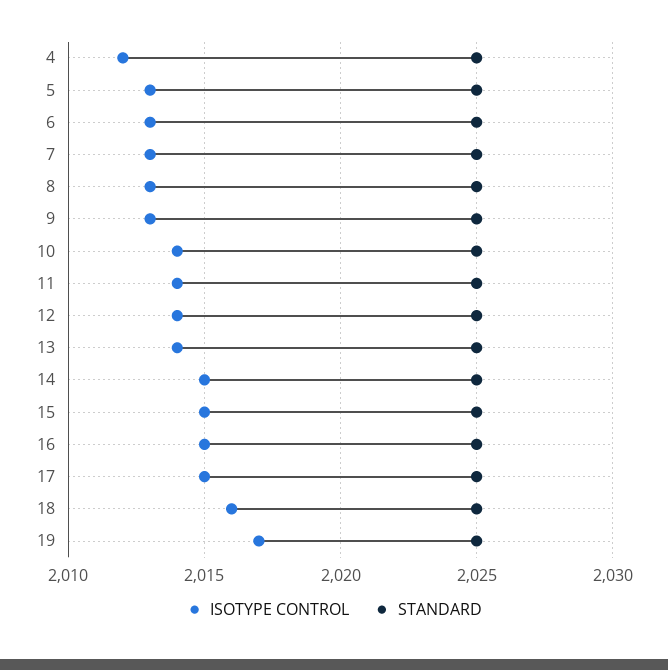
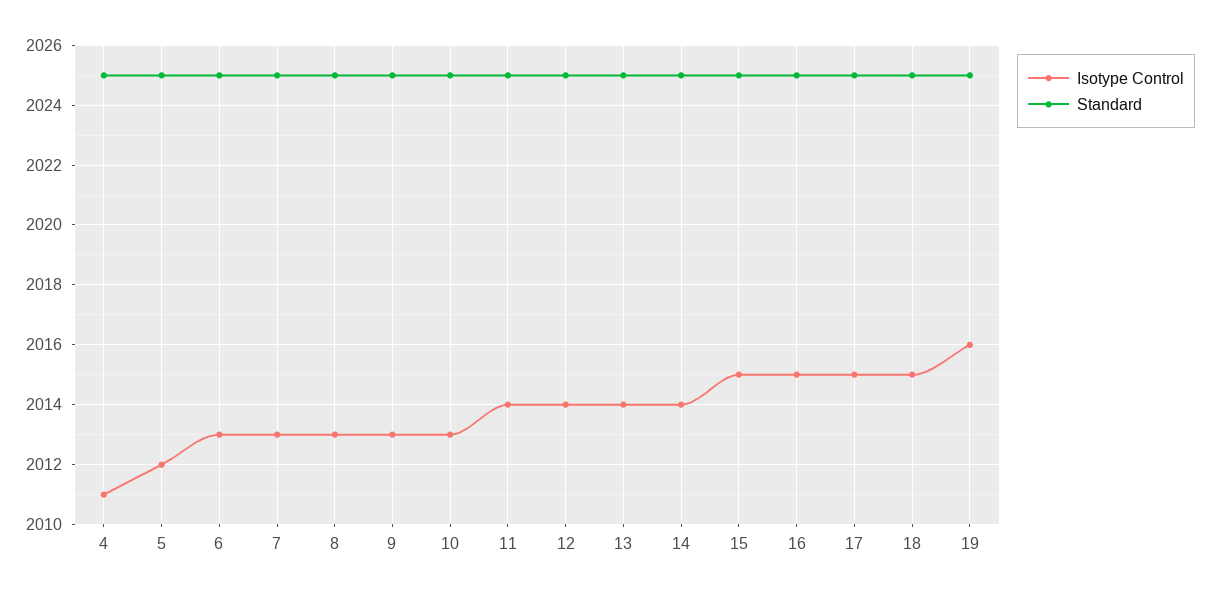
ISOTYPE CONTROL, 4: 2012 -> 2011
ISOTYPE CONTROL, 5: 2013 -> 2012
ISOTYPE CONTROL, 10: 2014 -> 2013
ISOTYPE CONTROL, 14: 2015 -> 2014
ISOTYPE CONTROL, 18: 2016 -> 2015
ISOTYPE CONTROL, 19: 2017 -> 2016

